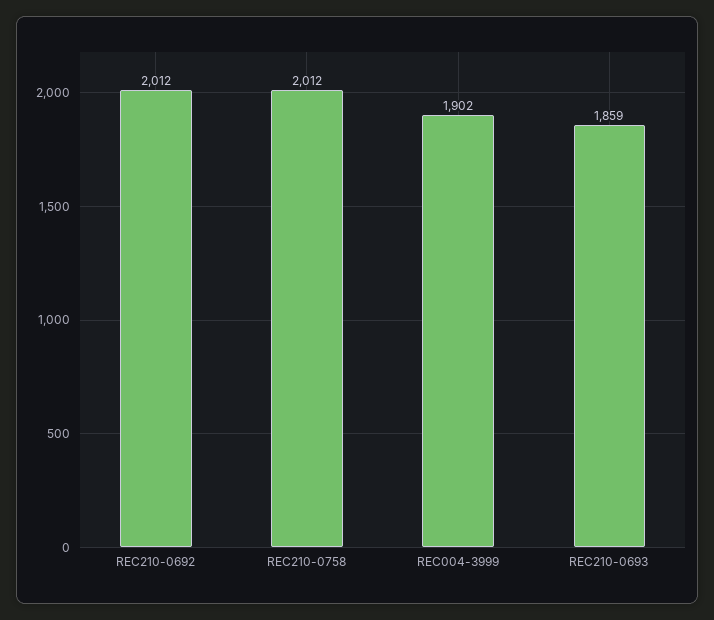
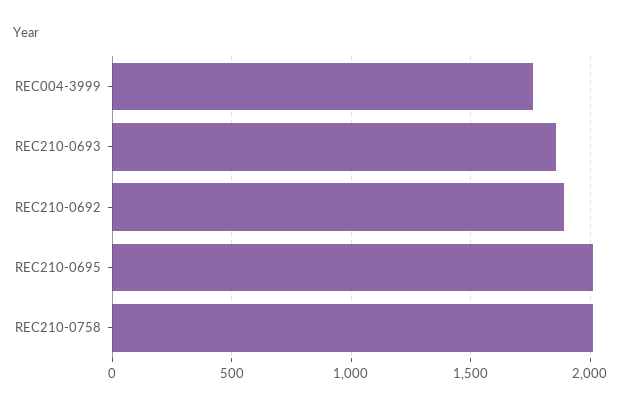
REC210-0692: 2012 -> 1900
REC004-3999: 1902 -> 1750
REC210-0695: none -> 2000

